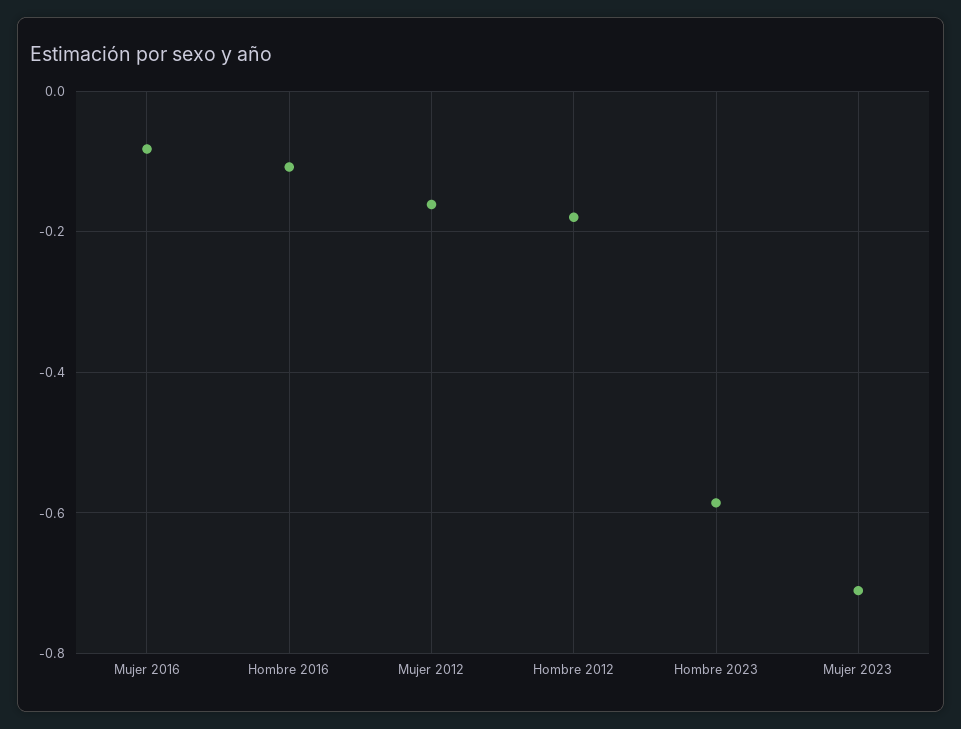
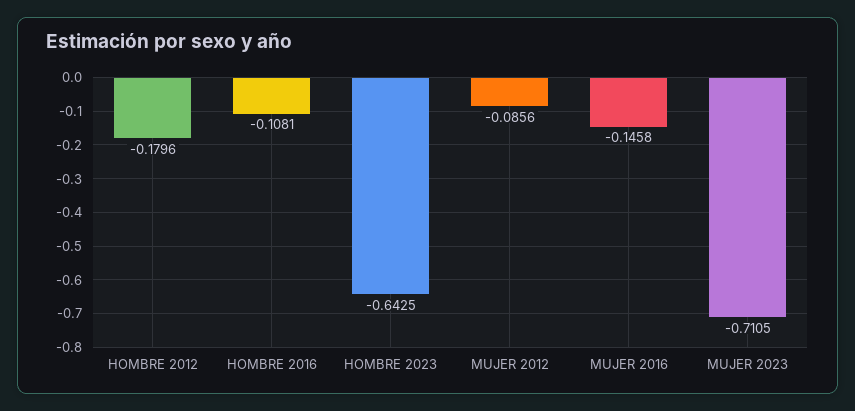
Mujer 2016: -0.08 -> -0.1458
Mujer 2012: -0.16 -> -0.0856
Hombre 2023: -0.58 -> -0.6425

